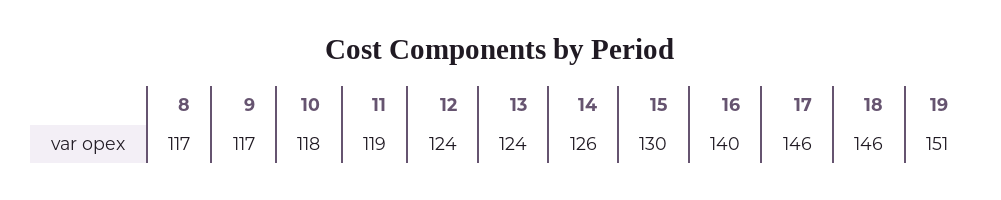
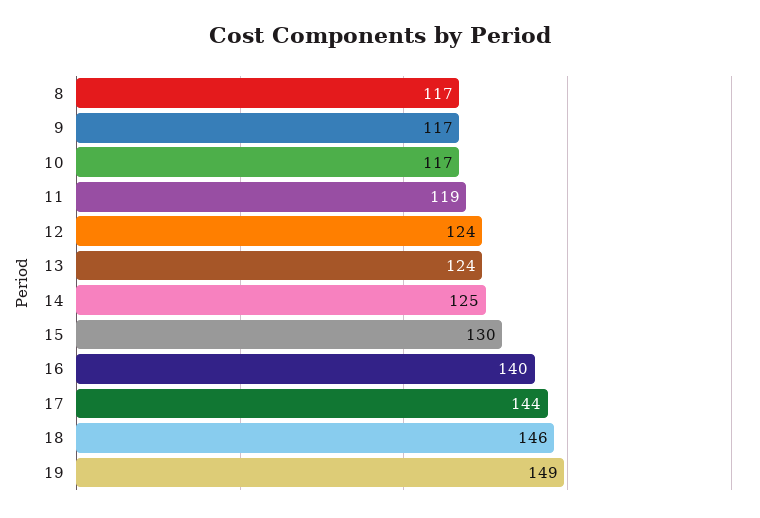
10: 118 -> 117
14: 126 -> 125
17: 146 -> 144
19: 151 -> 149

